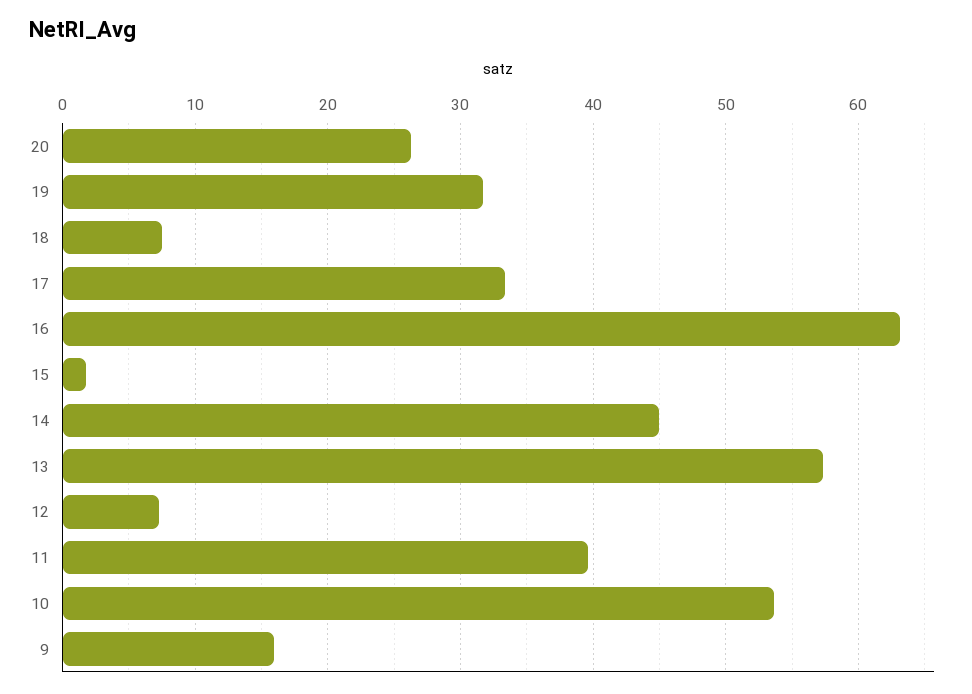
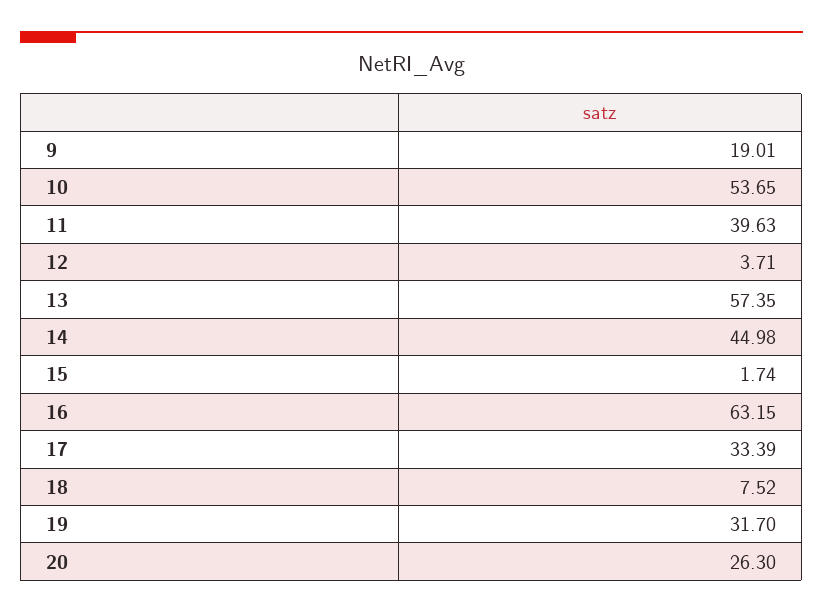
12: 7 -> 3.71
9: 16 -> 19.01

